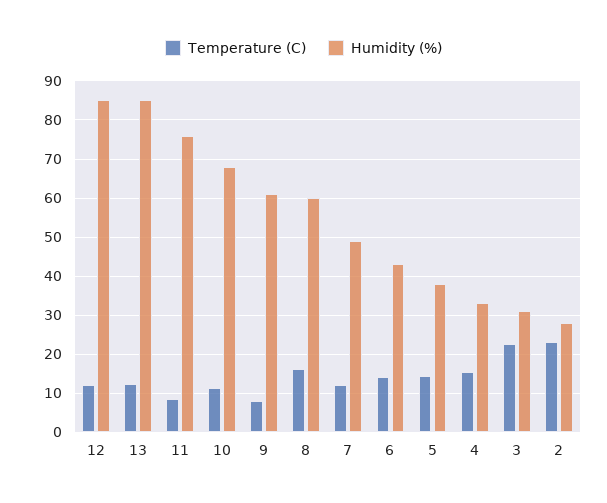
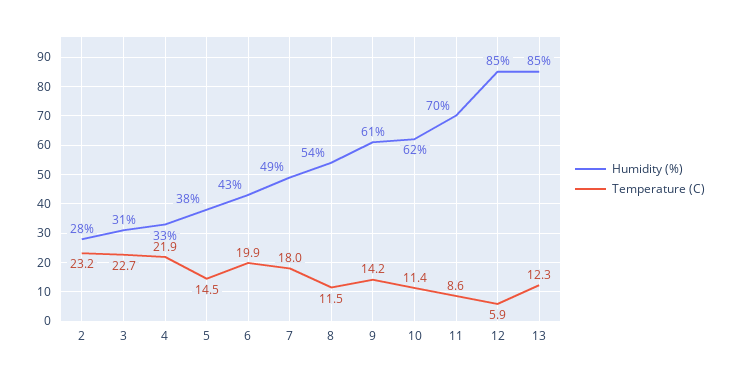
Temperature (C), 12: 12 -> 5.9
Humidity (%), 11: 76 -> 70
Humidity (%), 10: 68 -> 62
Temperature (C), 9: 8 -> 14.2
Temperature (C), 8: 16 -> 11.5
Humidity (%), 8: 60 -> 54
Temperature (C), 7: 12 -> 18
Temperature (C), 6: 14 -> 19.9
Temperature (C), 4: 16 -> 21.9

